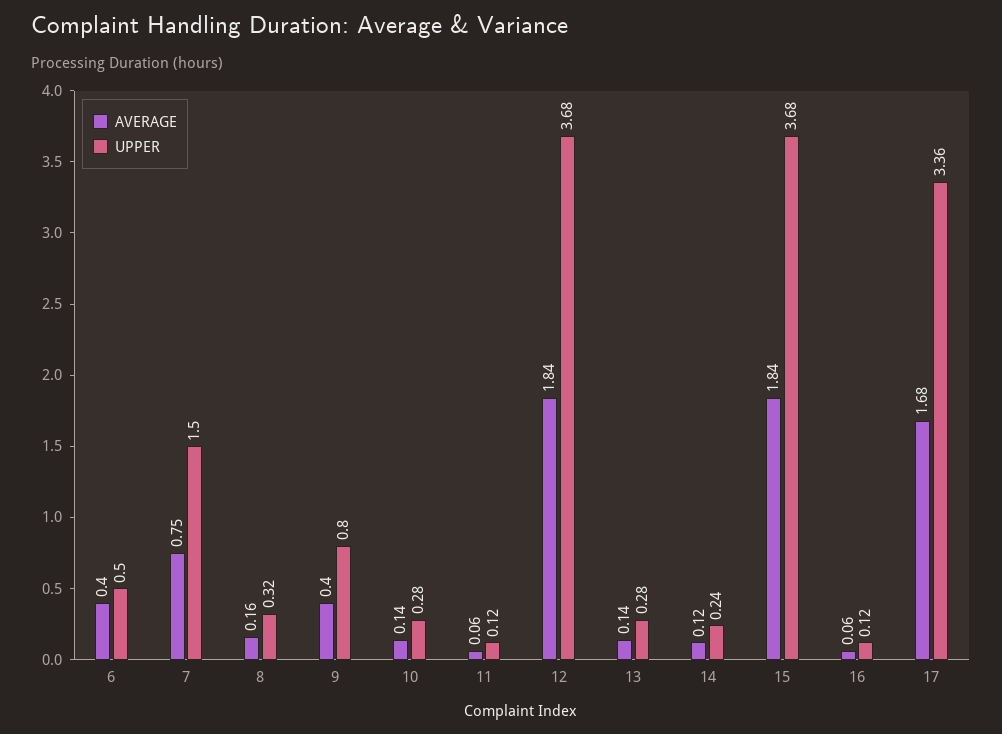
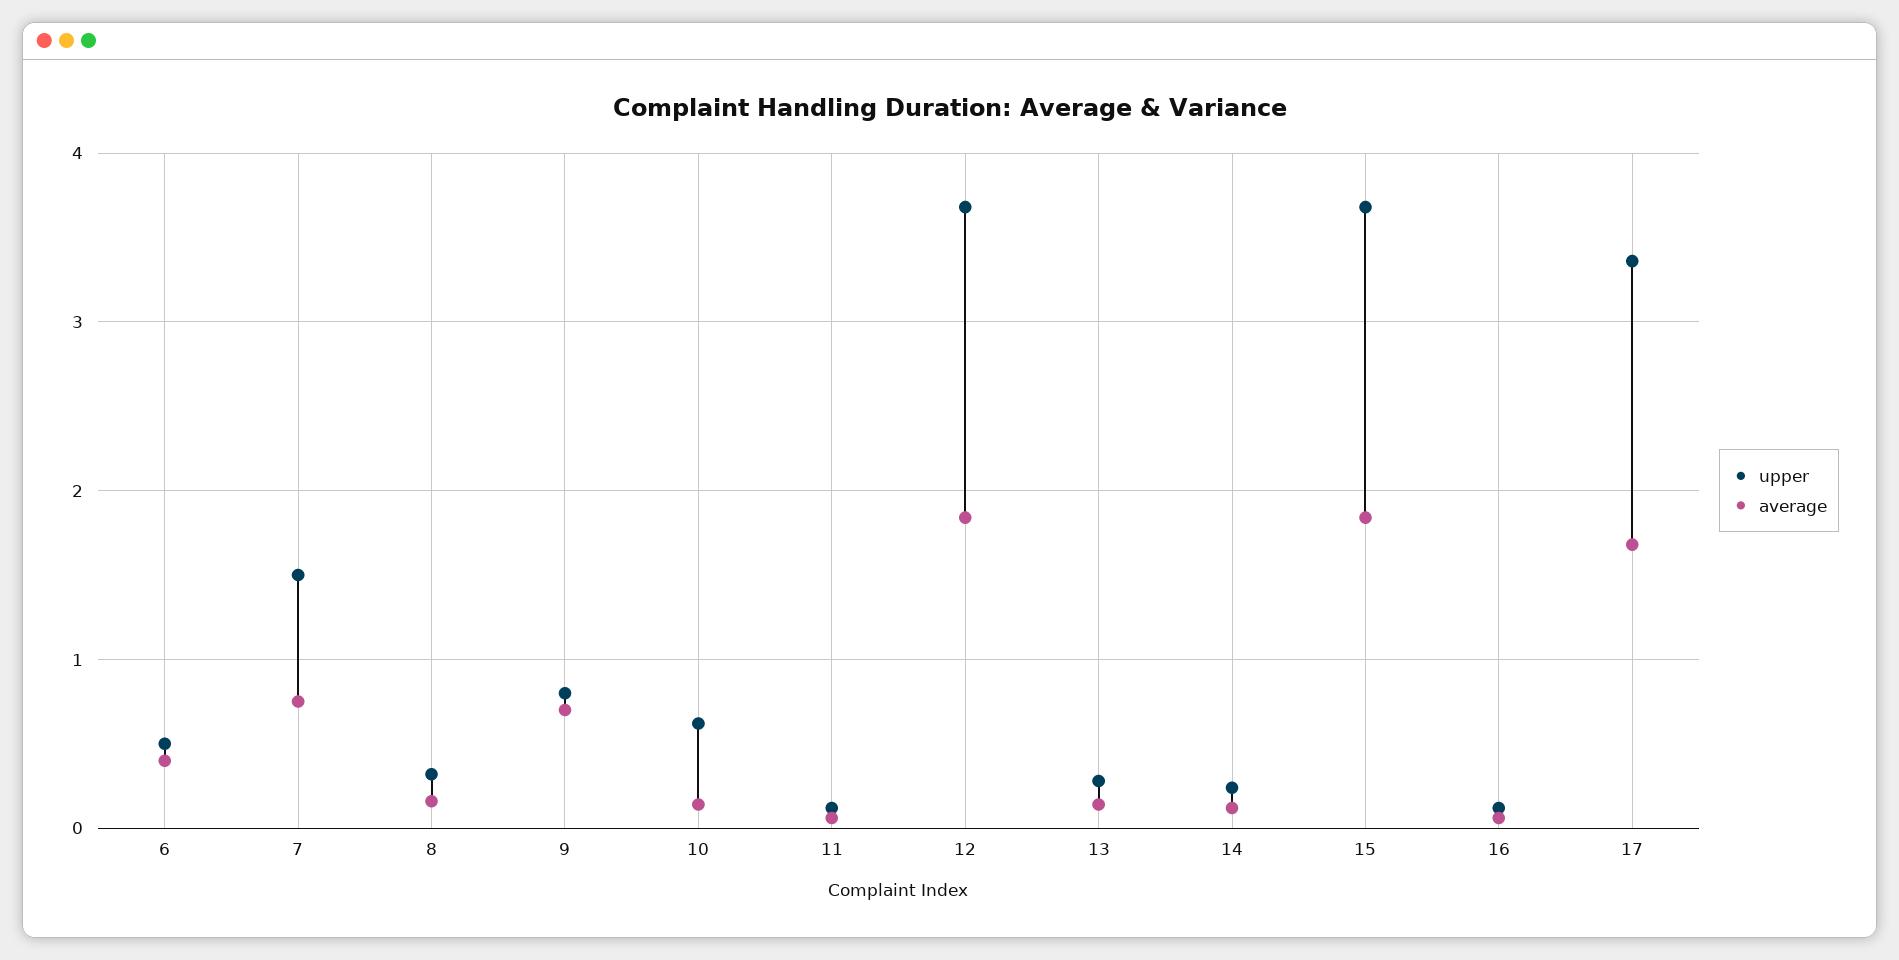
AVERAGE, 9: 0.4 -> 0.7
UPPER, 10: 0.28 -> 0.6

